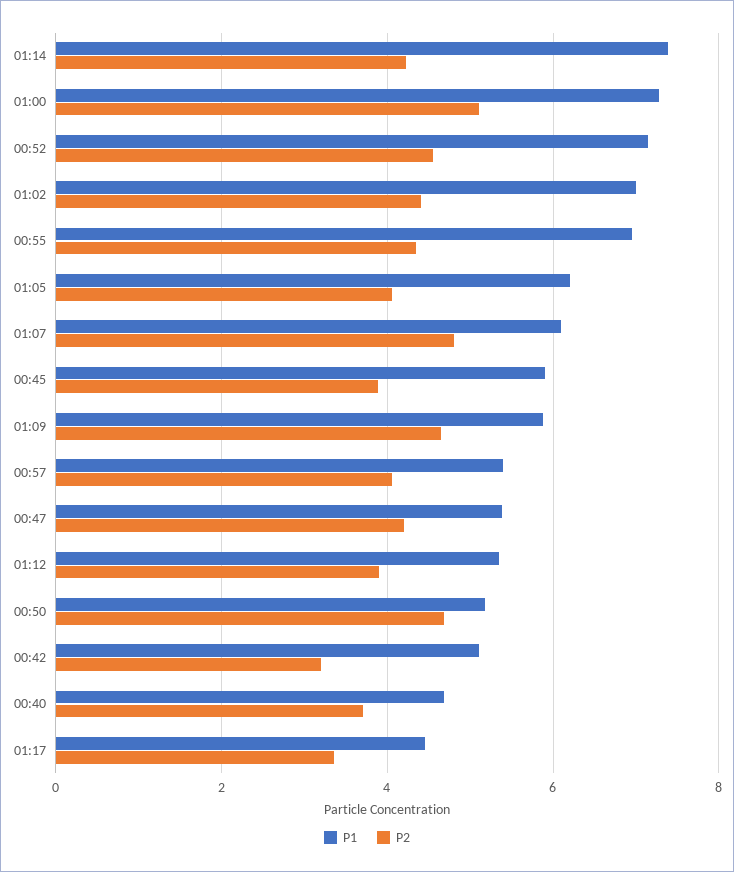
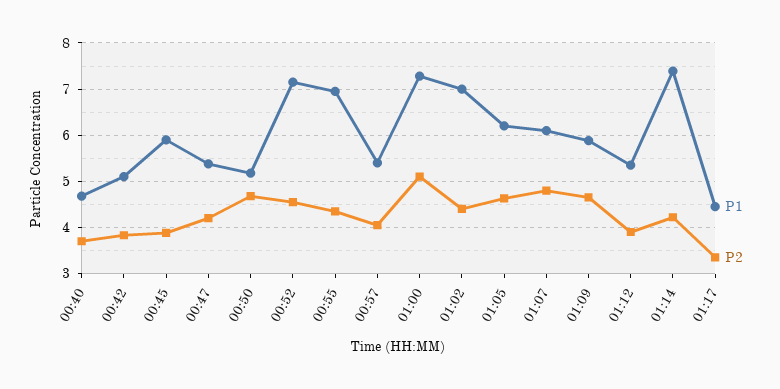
P2, 01:05: 4 -> 4.6
P2, 00:42: 3.2 -> 3.8

